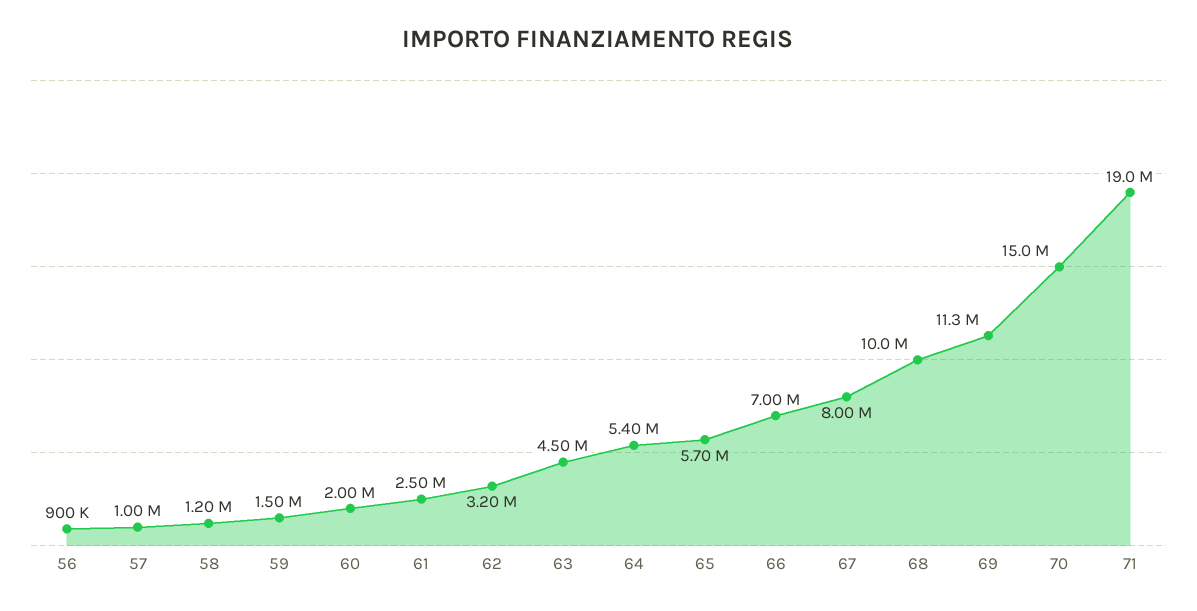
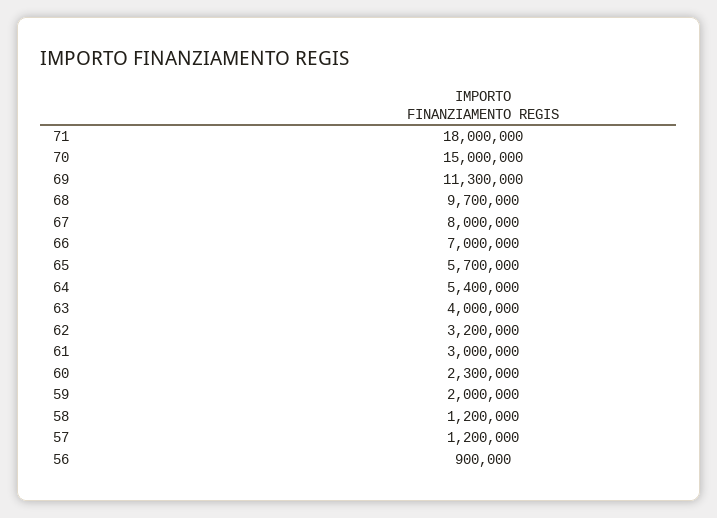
57: 1000000 -> 1200000
59: 1500000 -> 2000000
60: 2000000 -> 2300000
61: 2500000 -> 3000000
63: 4500000 -> 4000000
68: 10000000 -> 9700000
71: 19000000 -> 18000000

